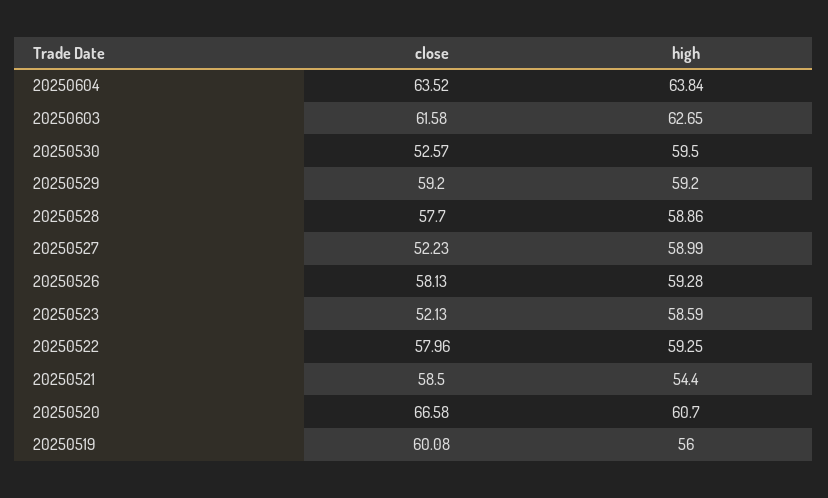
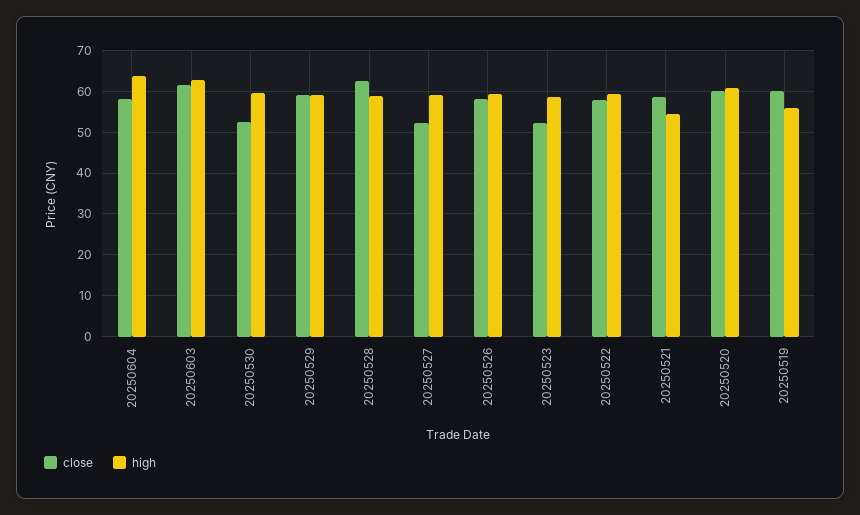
close, 20250604: 63.52 -> 58
close, 20250528: 57.7 -> 62
close, 20250520: 66.58 -> 60

